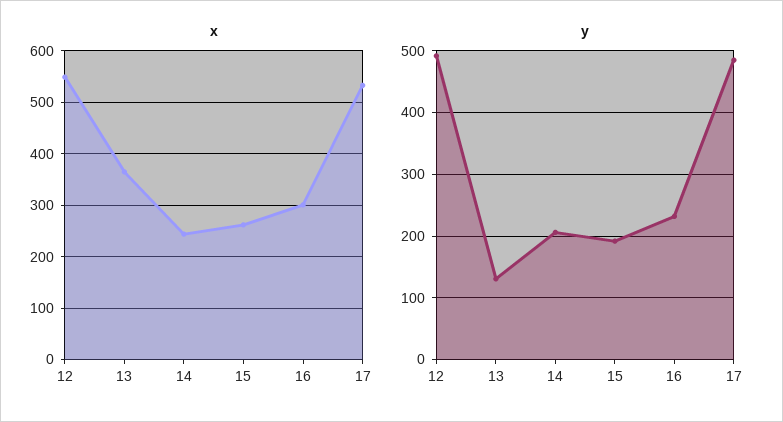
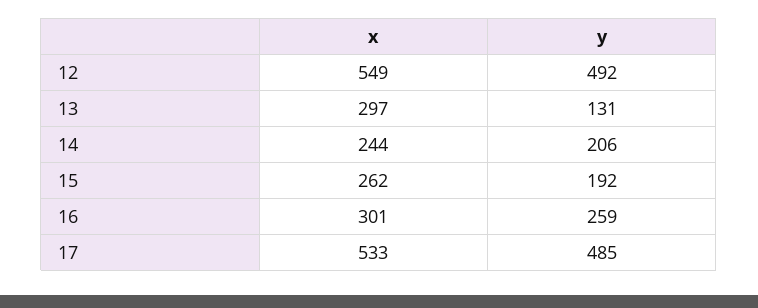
x, 13: 360 -> 297
y, 16: 230 -> 259

